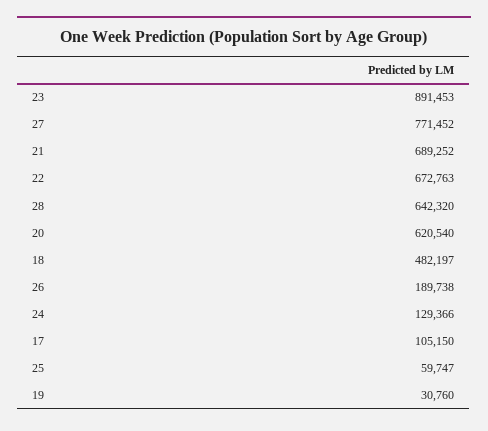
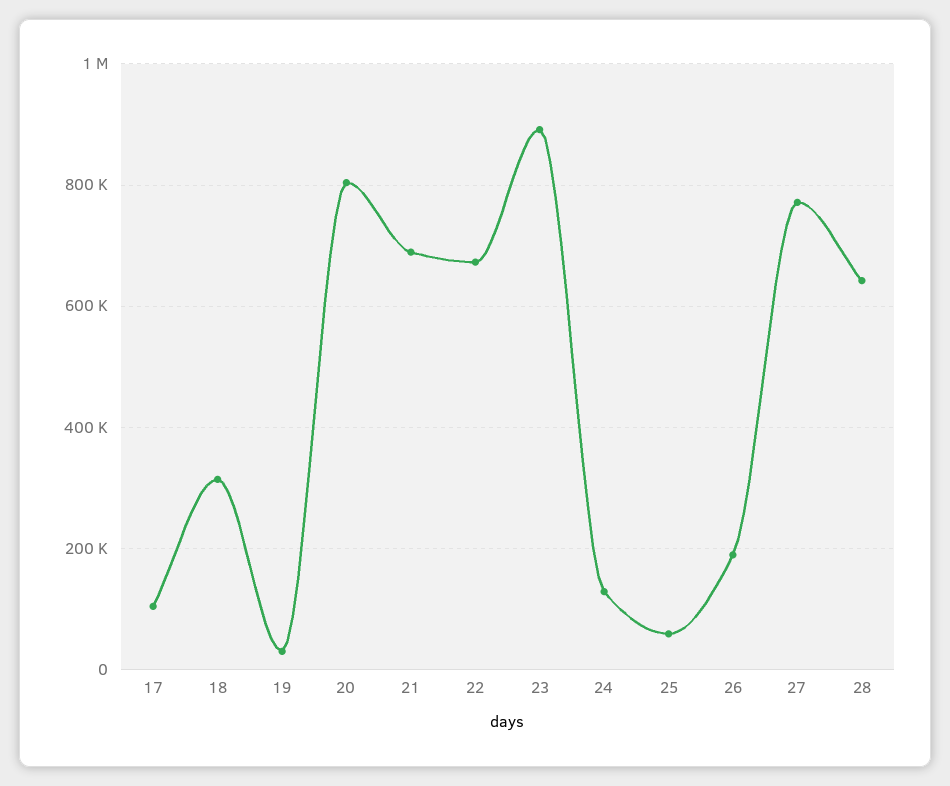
20: 620540 -> 800000
18: 482197 -> 320000

